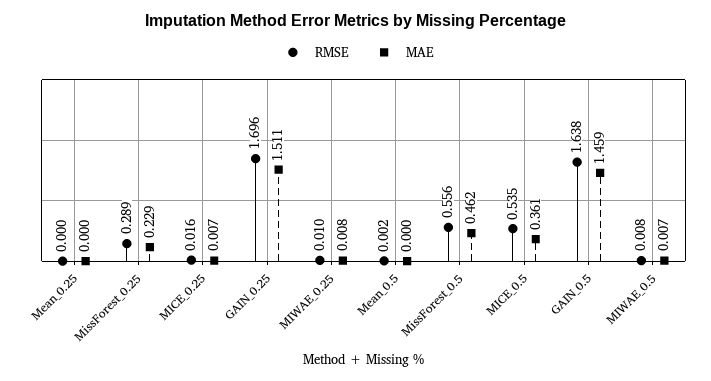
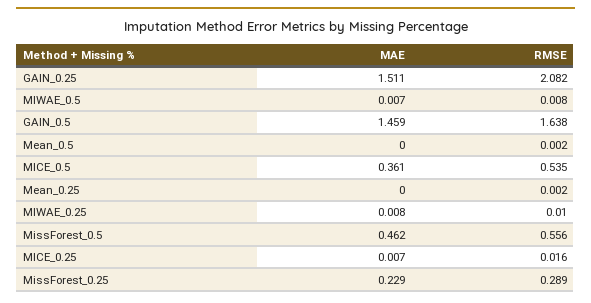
RMSE, Mean_0.25: 0 -> 0.002
RMSE, GAIN_0.25: 1.696 -> 2.082

